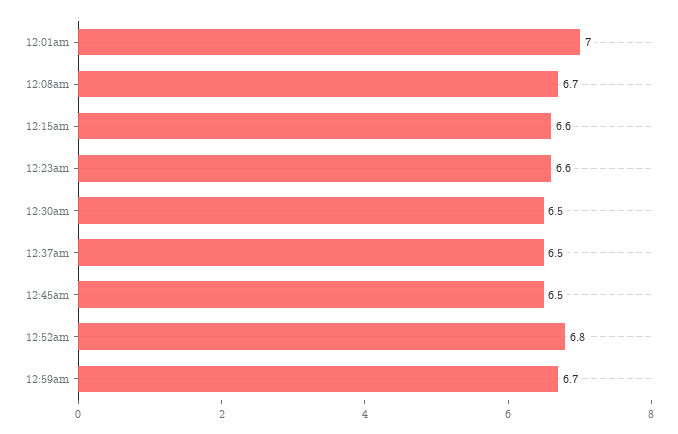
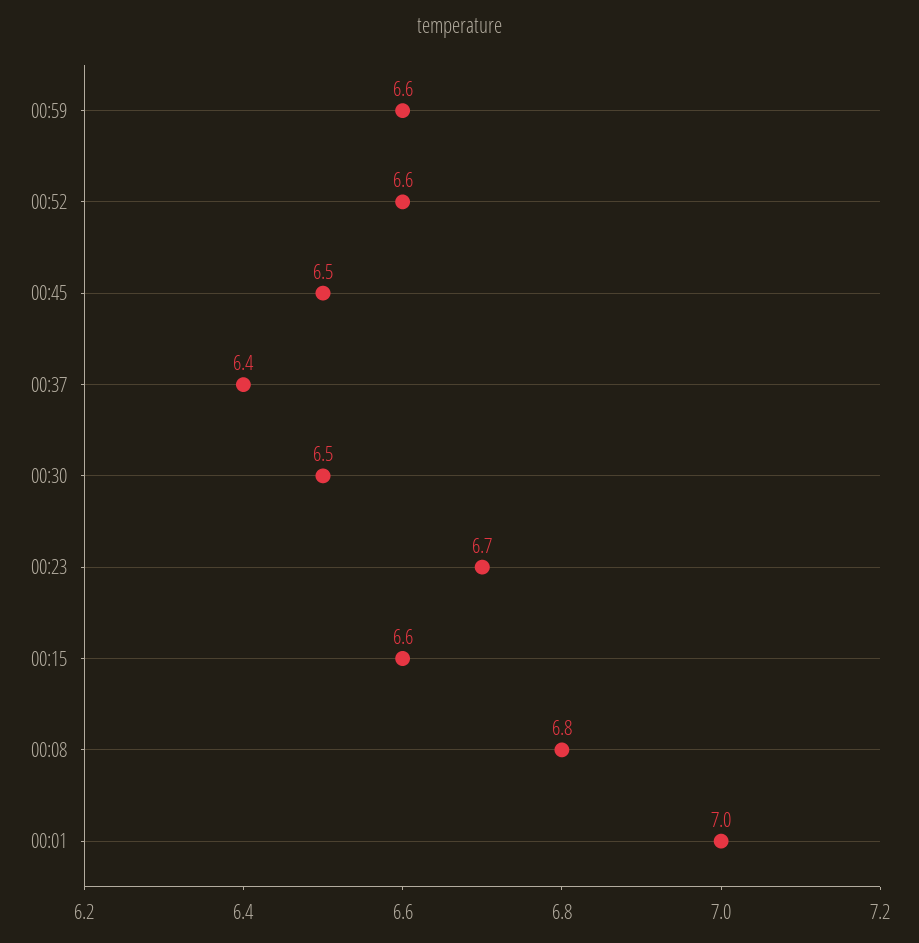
12:08am: 6.7 -> 6.8
12:23am: 6.6 -> 6.7
12:37am: 6.5 -> 6.4
12:52am: 6.8 -> 6.6
12:59am: 6.7 -> 6.6

